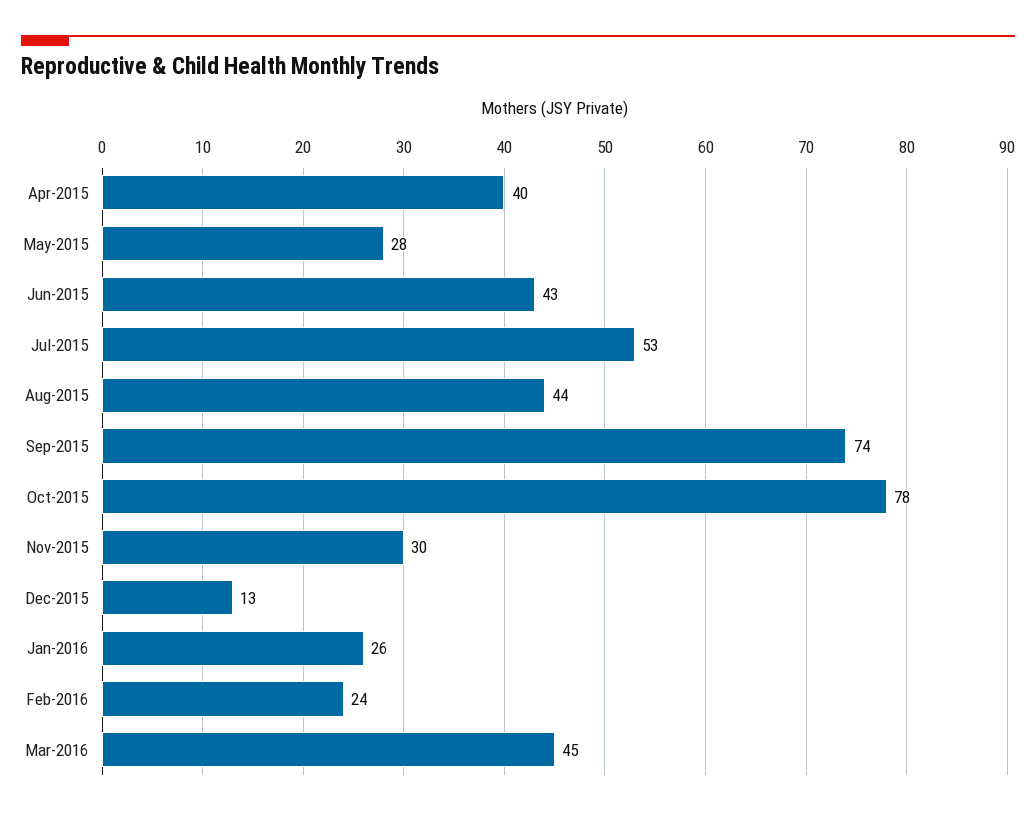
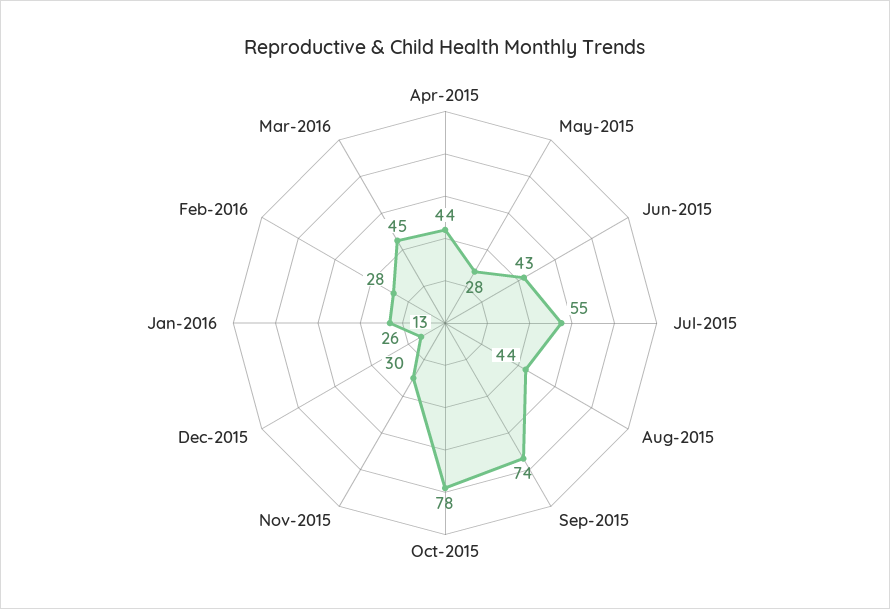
Apr-2015: 40 -> 44
Jul-2015: 53 -> 55
Feb-2016: 24 -> 28

